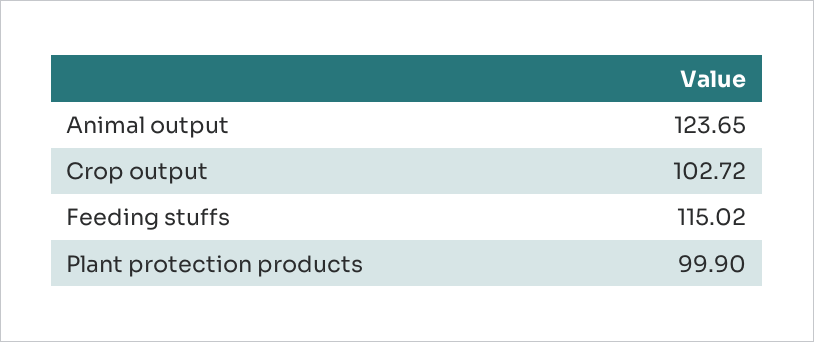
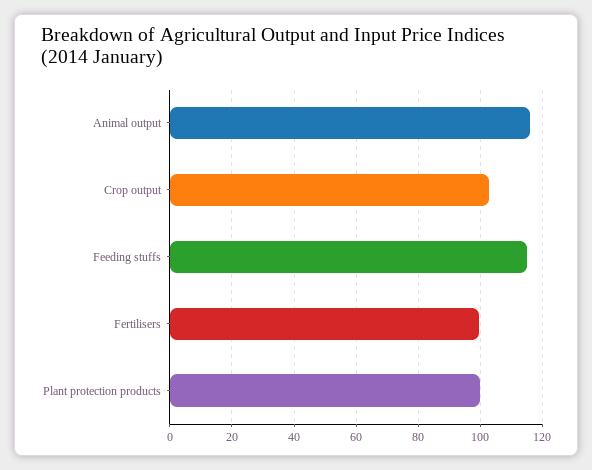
Animal output: 123.65 -> 116
Fertilisers: none -> 100

